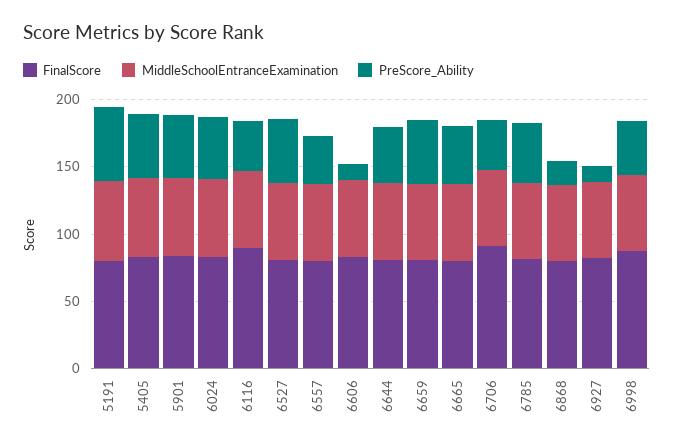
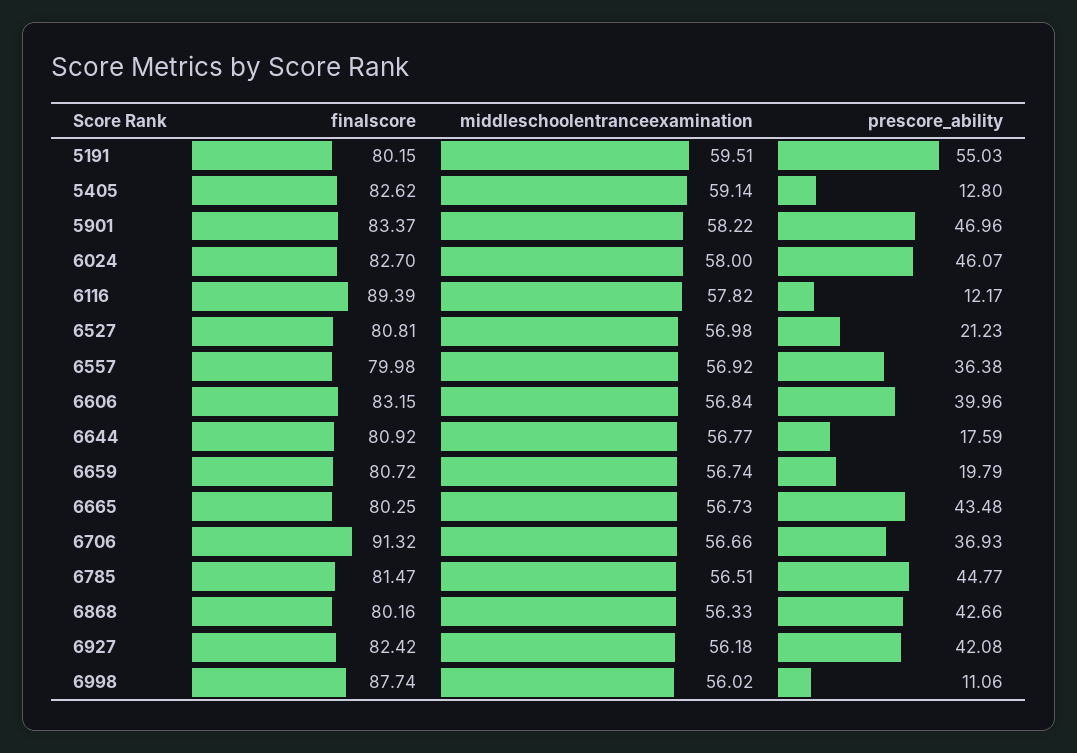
PreScore_Ability, 5405: 50 -> 12.8
PreScore_Ability, 6116: 40 -> 12.17
PreScore_Ability, 6527: 50 -> 21.23
PreScore_Ability, 6606: 10 -> 39.96
PreScore_Ability, 6644: 40 -> 17.59
PreScore_Ability, 6659: 50 -> 19.79
PreScore_Ability, 6868: 20 -> 42.66
PreScore_Ability, 6927: 10 -> 42.08
PreScore_Ability, 6998: 40 -> 11.06

